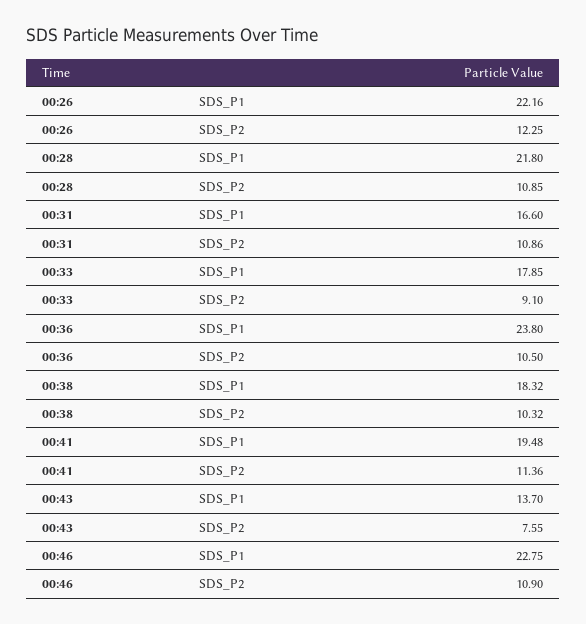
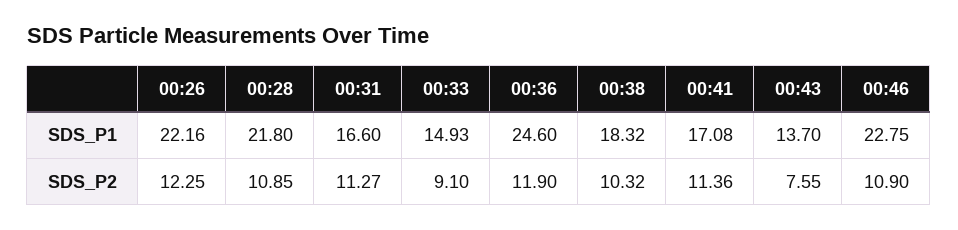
00:31, SDS_P2: 10.86 -> 11.27
00:33, SDS_P1: 17.85 -> 14.93
00:36, SDS_P1: 23.8 -> 24.6
00:36, SDS_P2: 10.5 -> 11.9
00:41, SDS_P1: 19.48 -> 17.08

